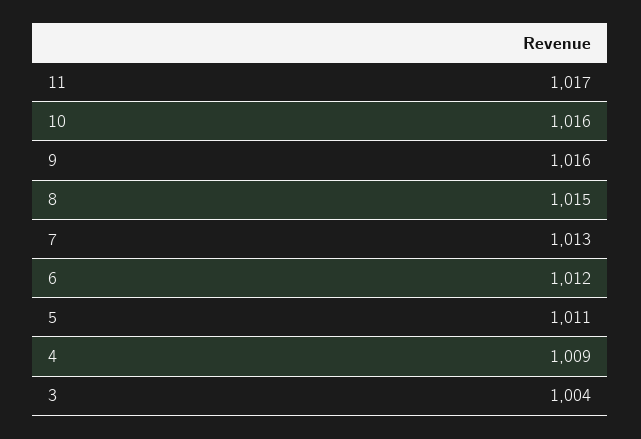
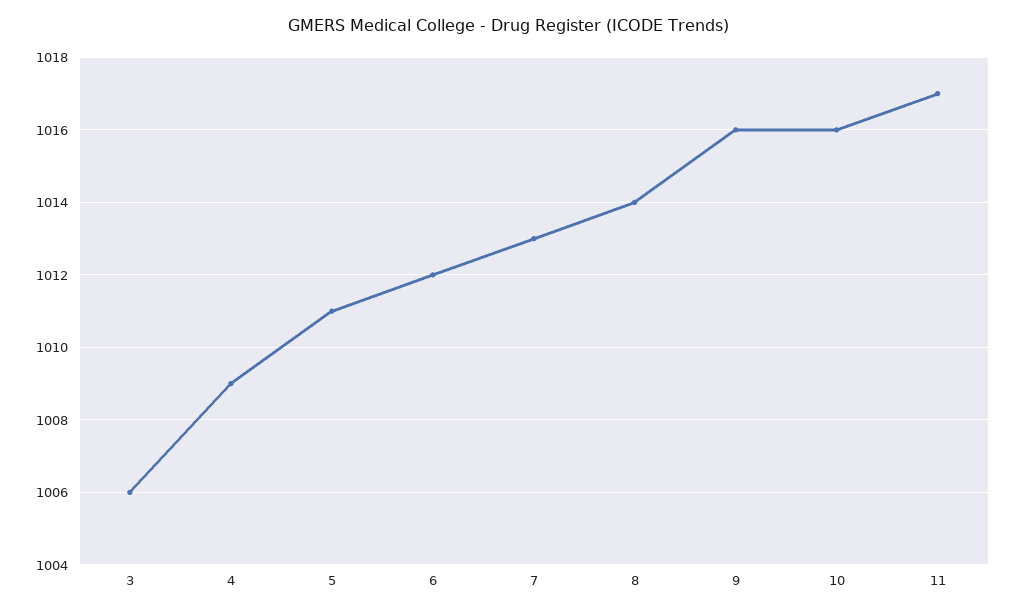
8: 1015 -> 1014
3: 1004 -> 1006

